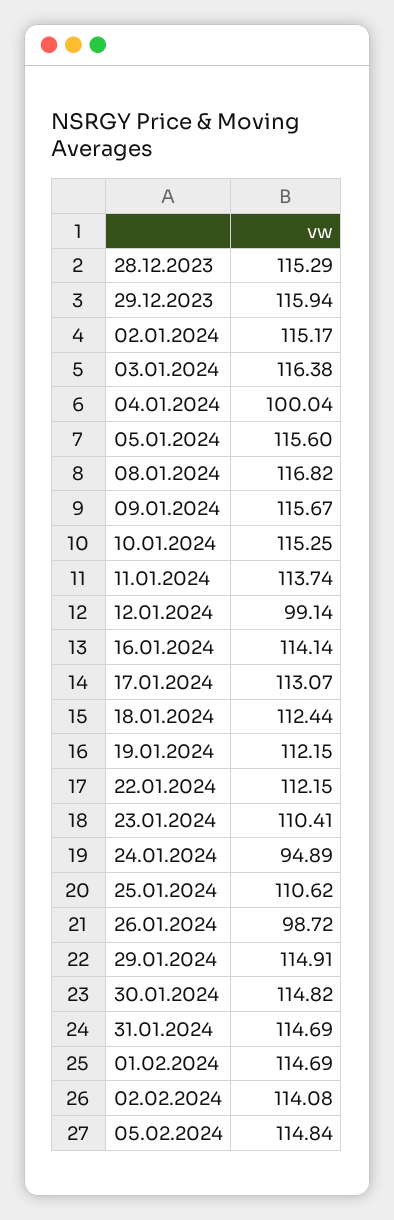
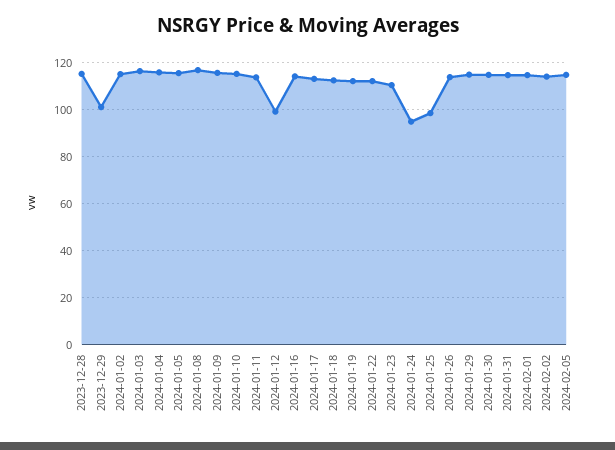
29.12.2023: 115.94 -> 100
04.01.2024: 100.04 -> 115
25.01.2024: 110.62 -> 100
26.01.2024: 98.72 -> 115

